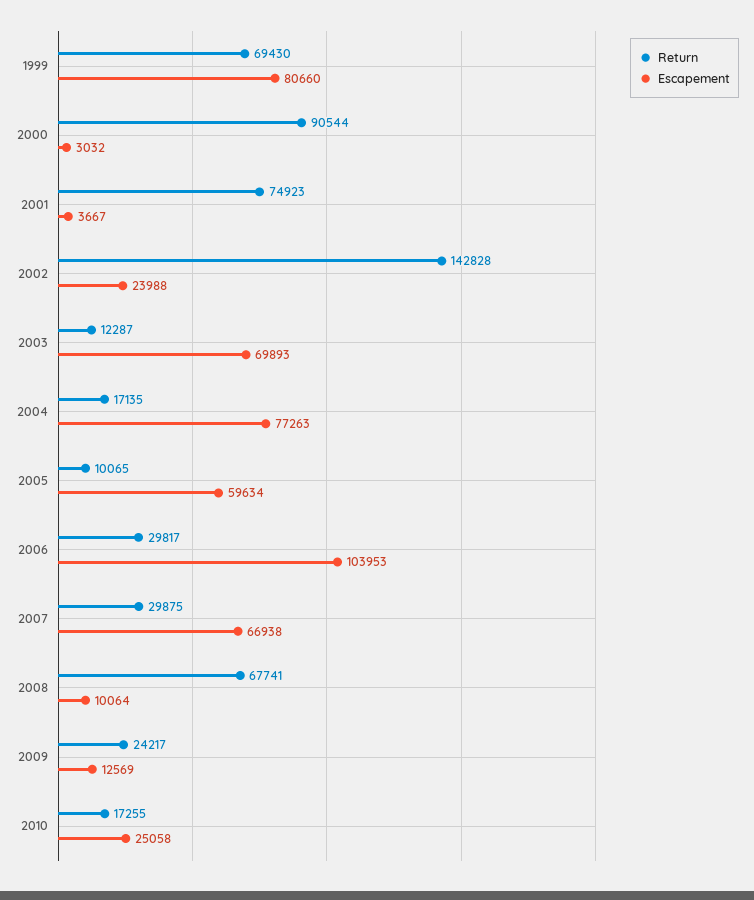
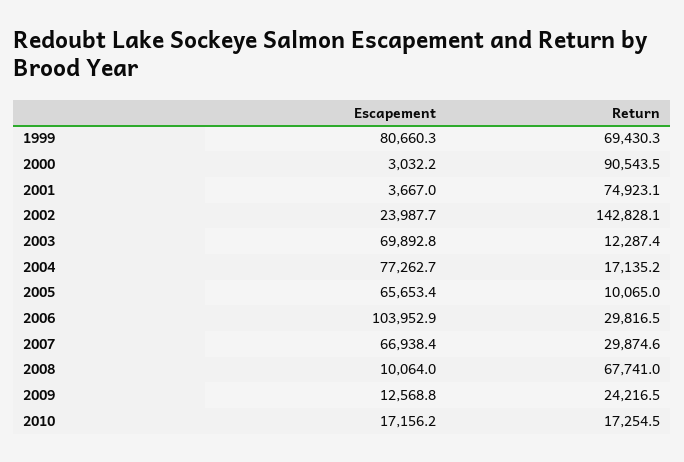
Escapement, 2005: 59634 -> 65653.4
Escapement, 2010: 25058 -> 17156.2

